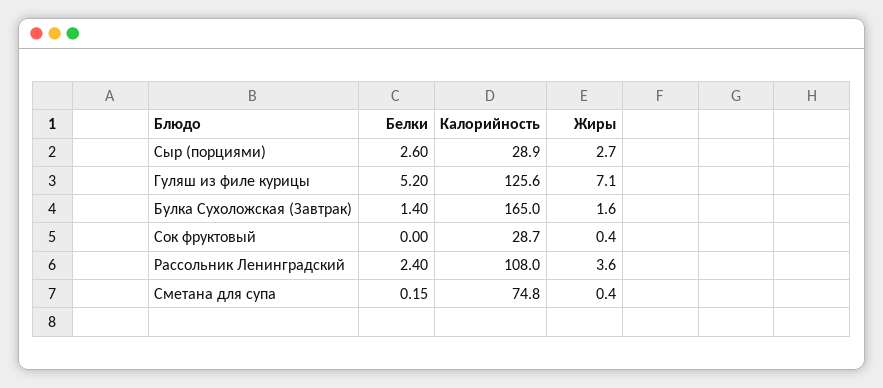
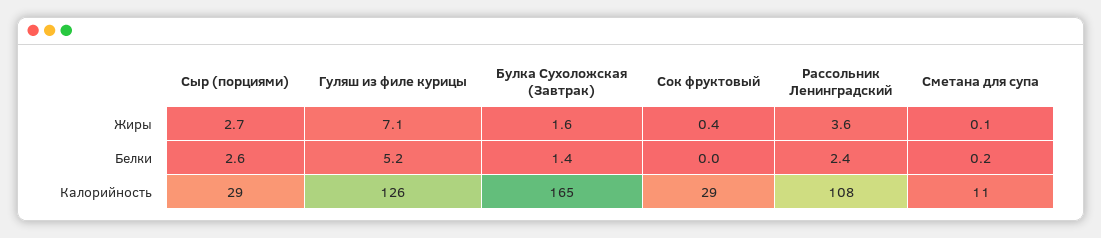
Калорийность, Сметана для супа: 74.8 -> 11
Жиры, Сметана для супа: 0.4 -> 0.1

